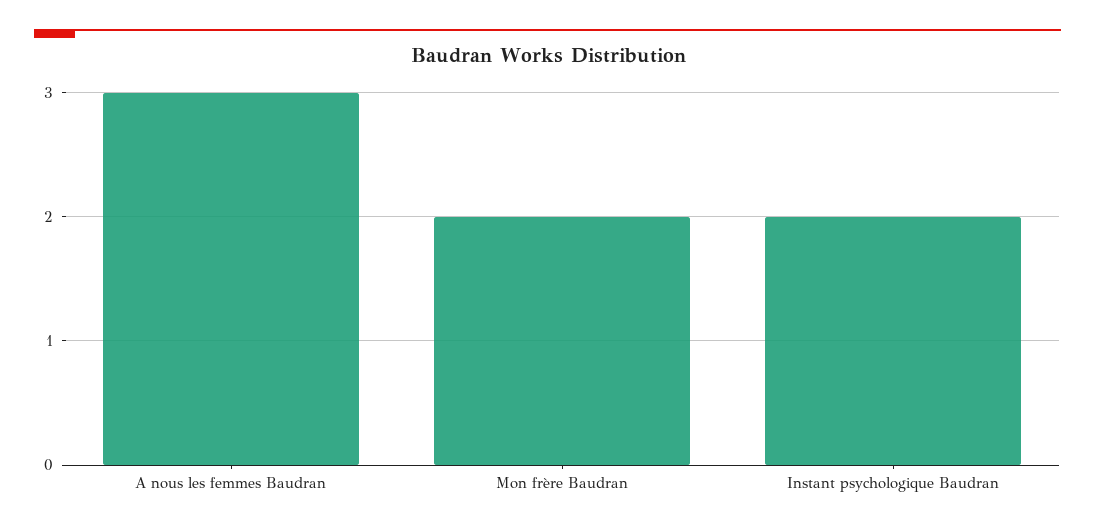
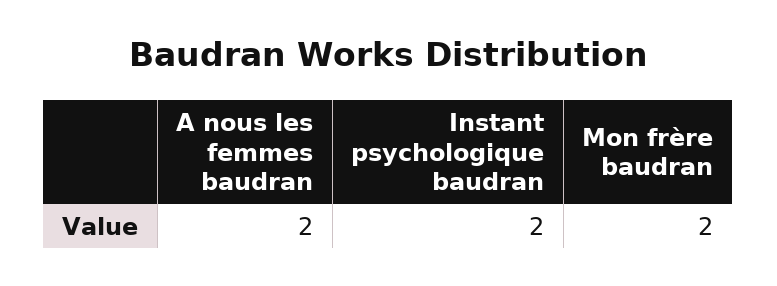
A nous les femmes Baudran: 3 -> 2

